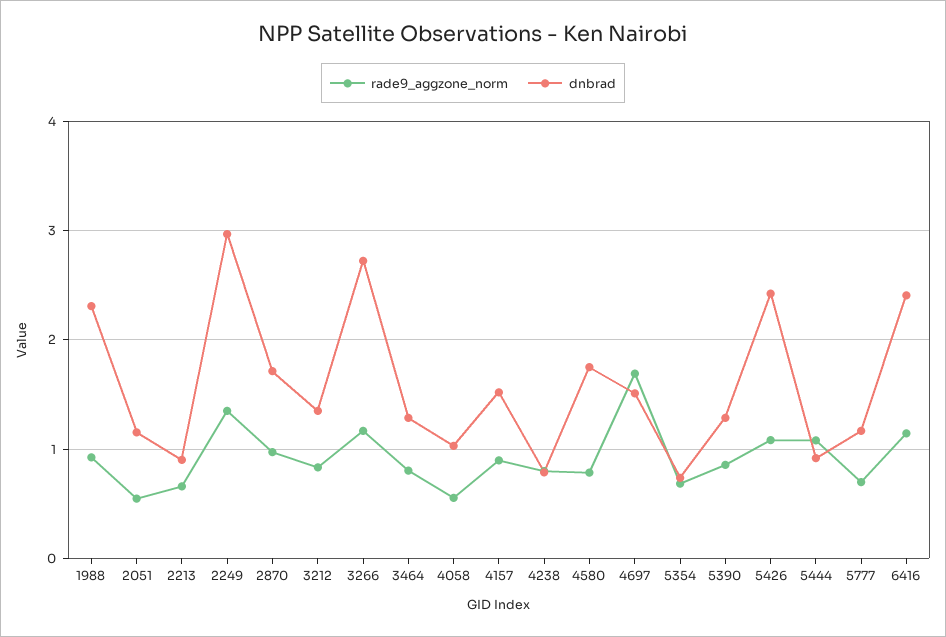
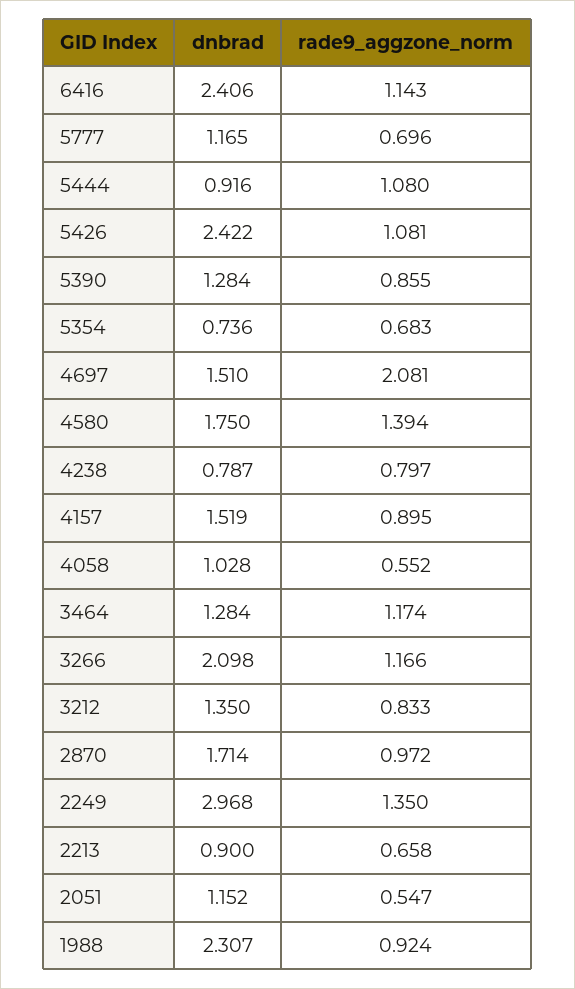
dnbrad, 3266: 2.7 -> 2.098
rade9_aggzone_norm, 3464: 0.8 -> 1.174
rade9_aggzone_norm, 4580: 0.8 -> 1.394
rade9_aggzone_norm, 4697: 1.7 -> 2.081

